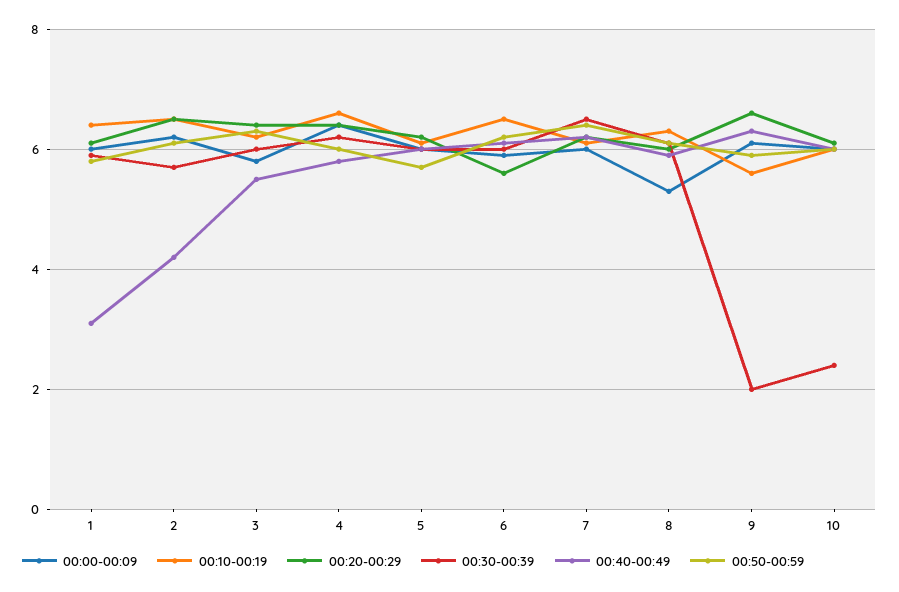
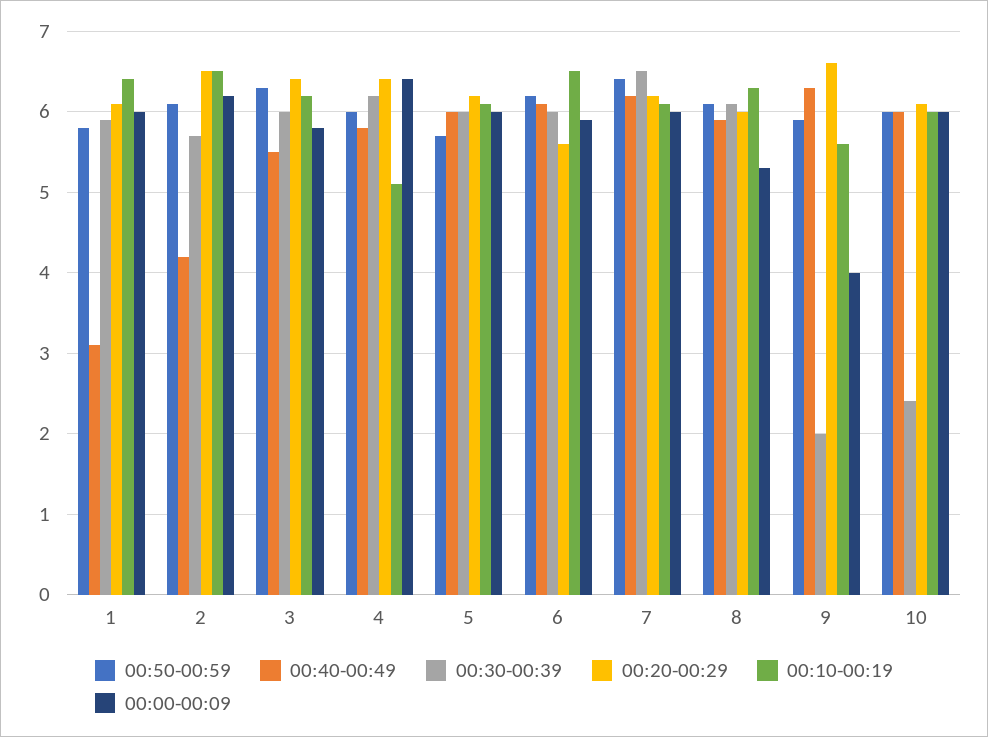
00:10-00:19, 4: 6.5 -> 5.1
00:00-00:09, 9: 6 -> 4

